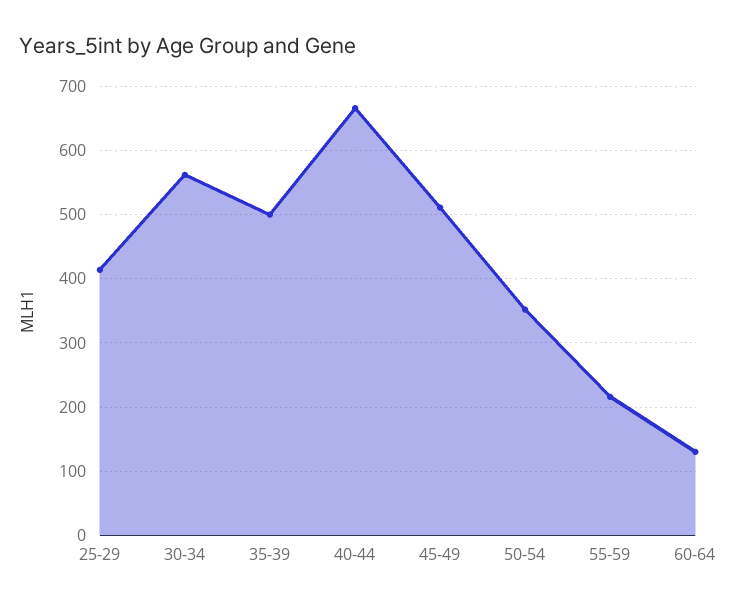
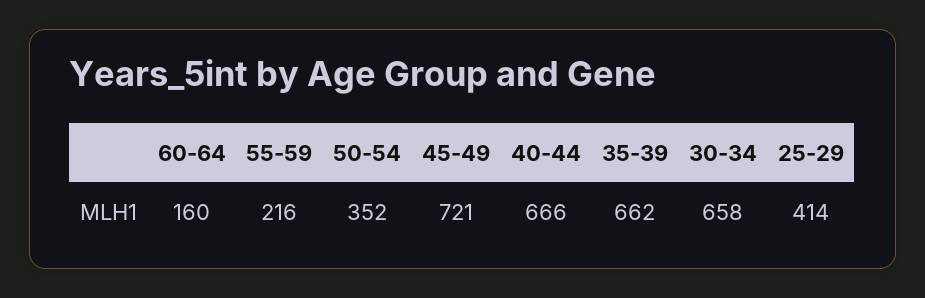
30-34: 560 -> 658
35-39: 500 -> 662
45-49: 510 -> 721
60-64: 130 -> 160

